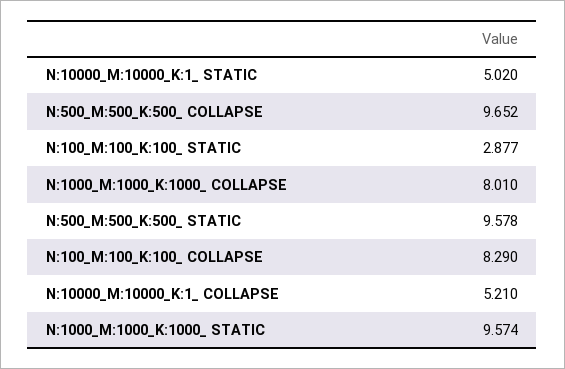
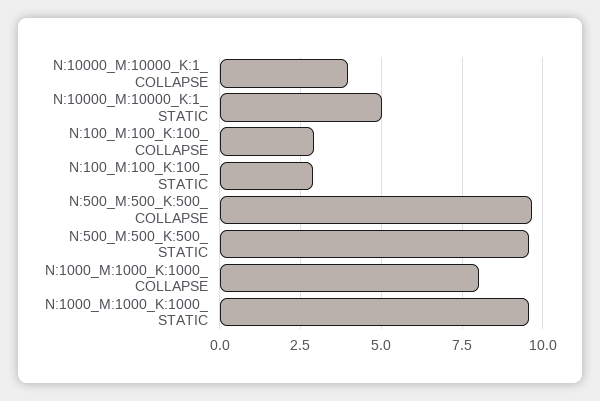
N:100_M:100_K:100_ COLLAPSE: 8.29 -> 3
N:10000_M:10000_K:1_ COLLAPSE: 5.21 -> 4

